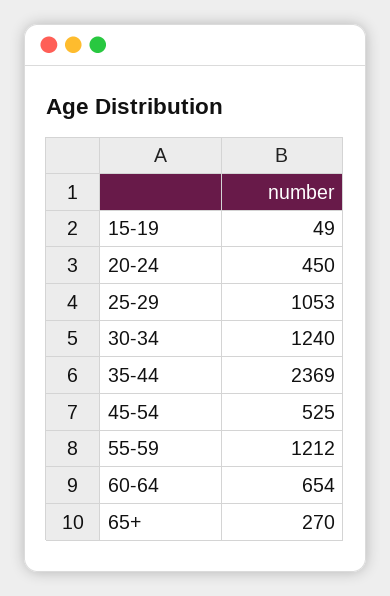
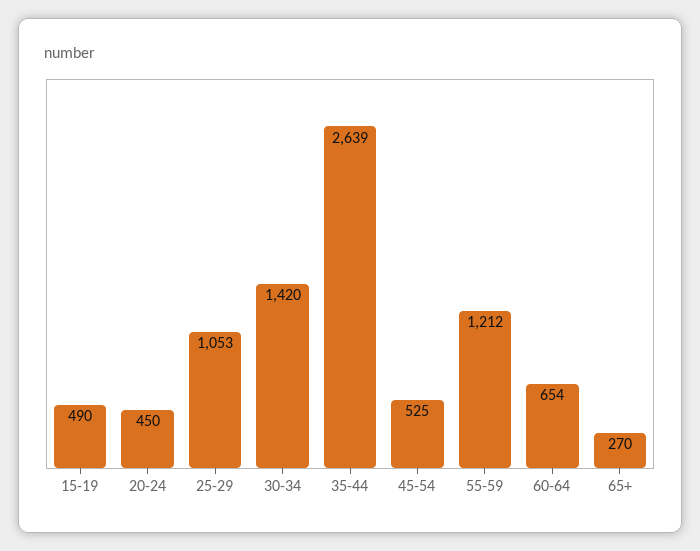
15-19: 49 -> 490
30-34: 1240 -> 1420
35-44: 2369 -> 2639

